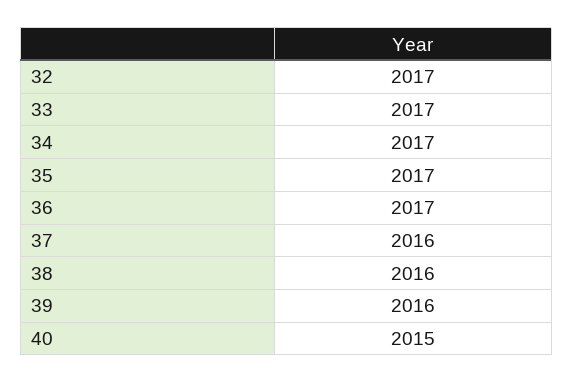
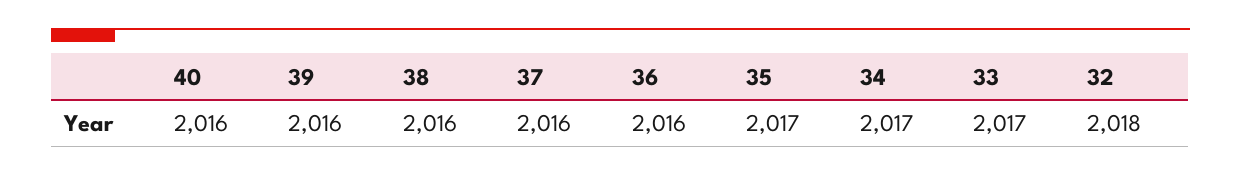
32: 2017 -> 2018
36: 2017 -> 2016
40: 2015 -> 2016

